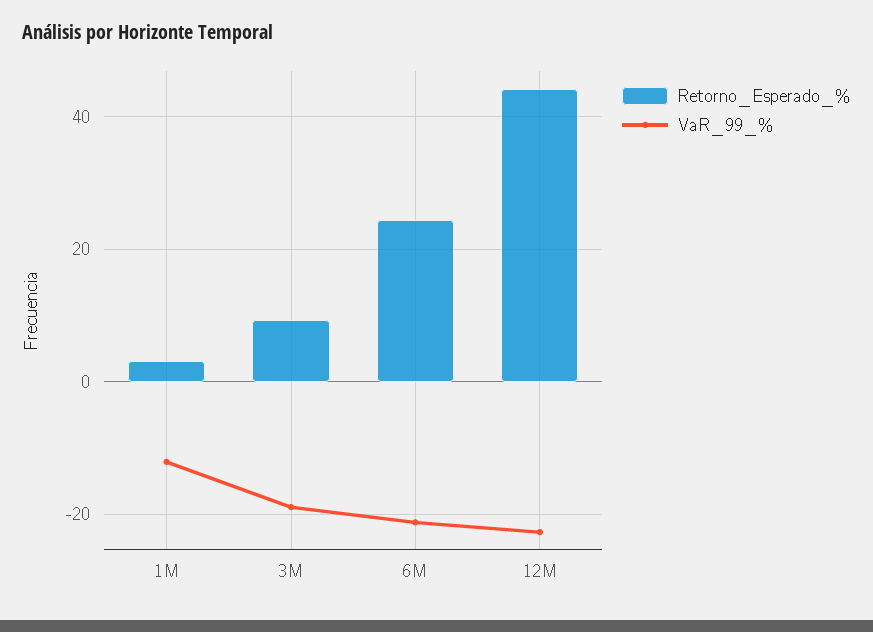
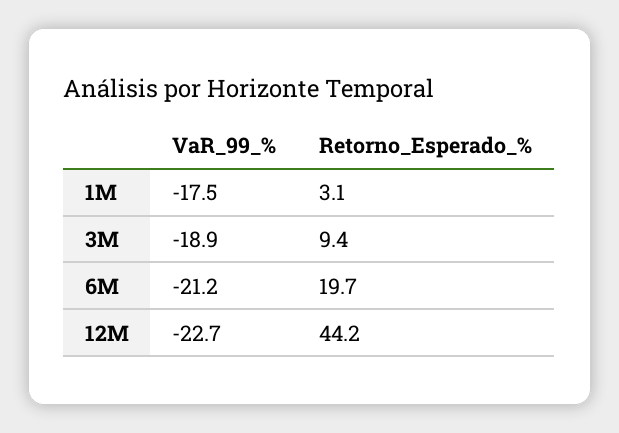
VaR_99_%, 1M: -12 -> -17.5
Retorno_Esperado_%, 6M: 24 -> 19.7

